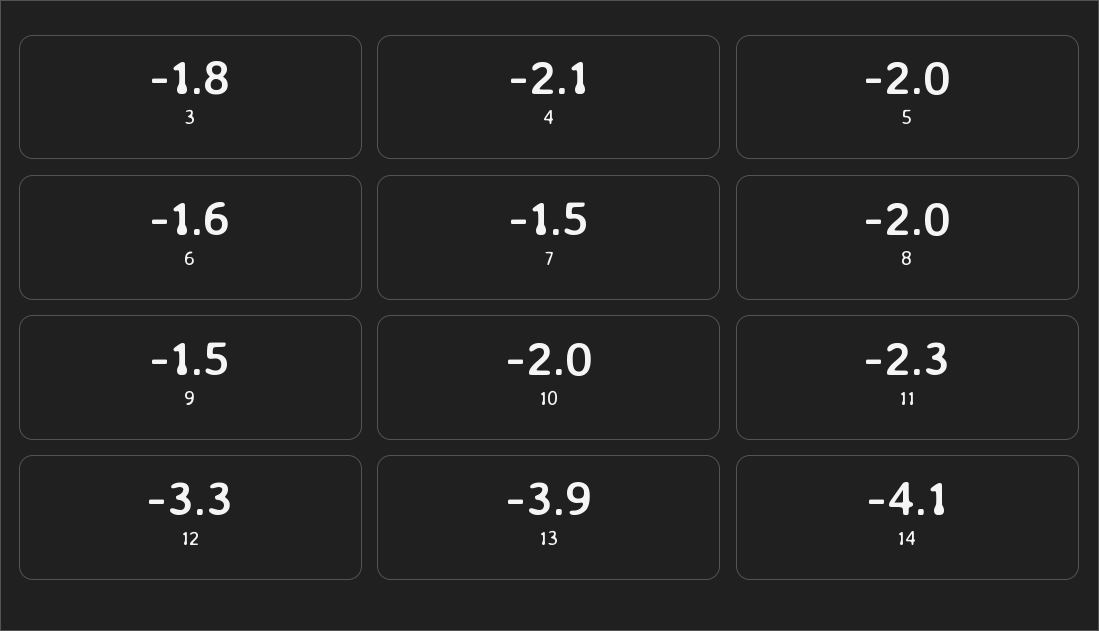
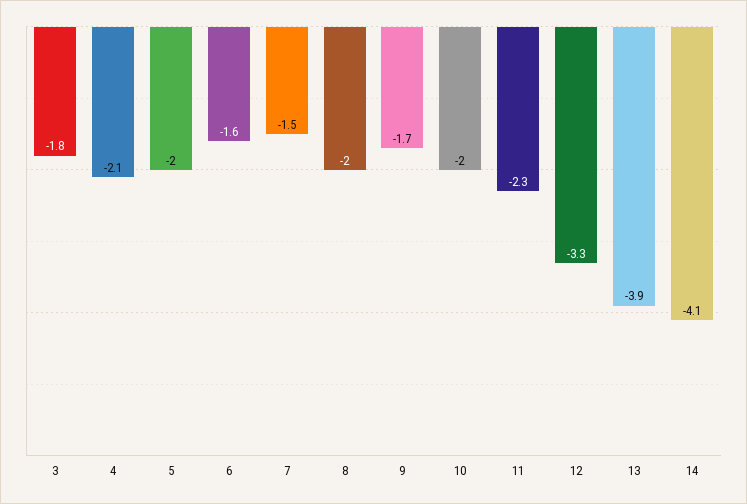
9: -1.5 -> -1.7

